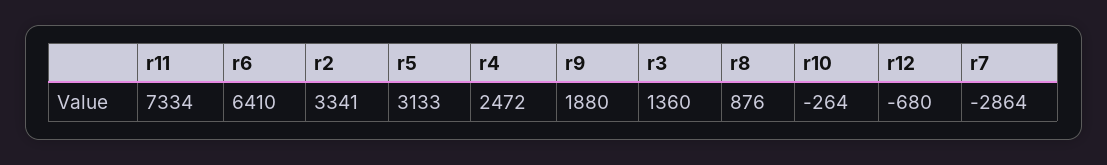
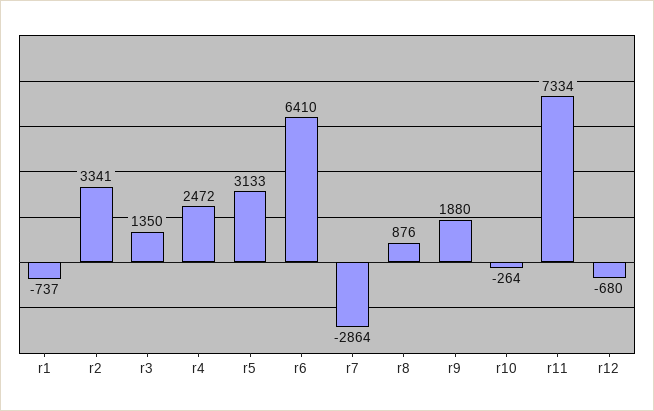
r3: 1360 -> 1350
r1: none -> -737

